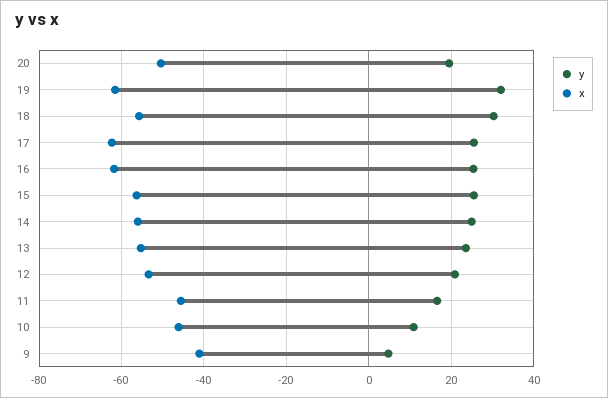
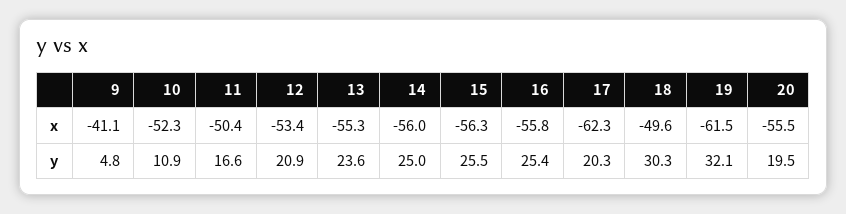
x, 20: -50 -> -55.5
x, 18: -56 -> -49.6
y, 17: 26 -> 20.3
x, 16: -62 -> -55.8
x, 11: -46 -> -50.4
x, 10: -46 -> -52.3

